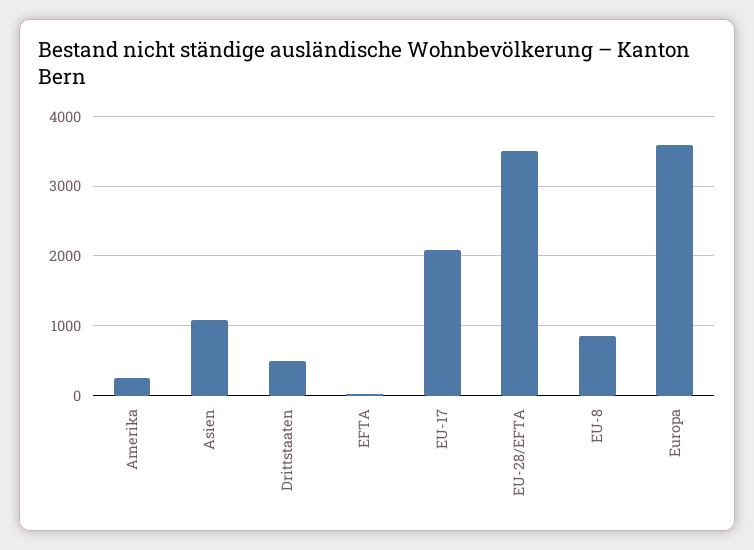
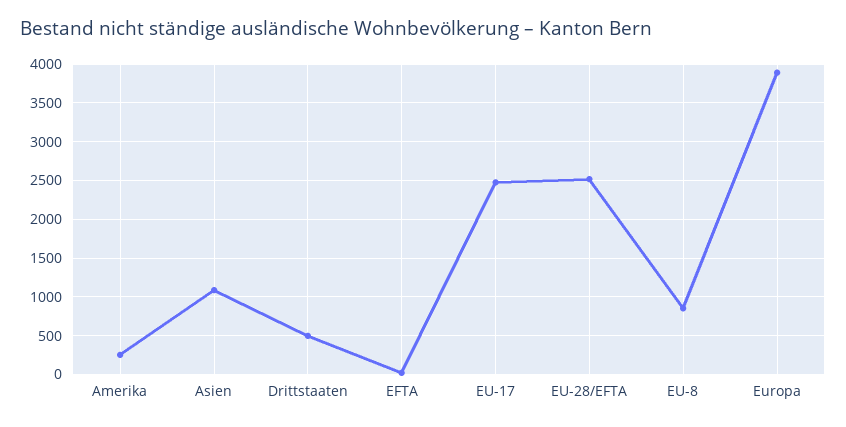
EU-17: 2100 -> 2500
EU-28/EFTA: 3500 -> 2500
Europa: 3600 -> 3900

